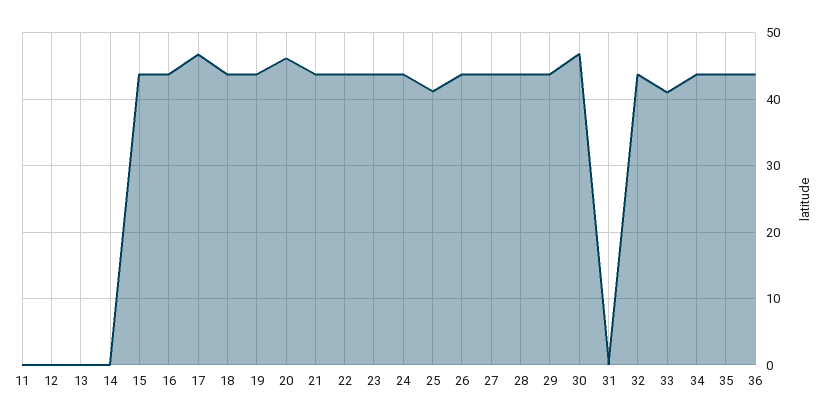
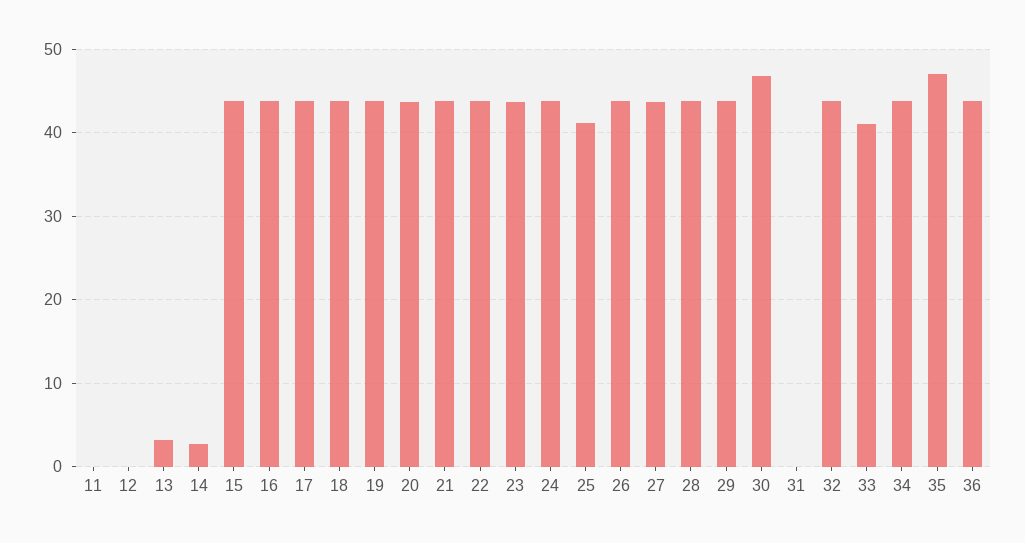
13: 0 -> 3
14: 0 -> 3
17: 47 -> 44
20: 46 -> 44
35: 44 -> 47

